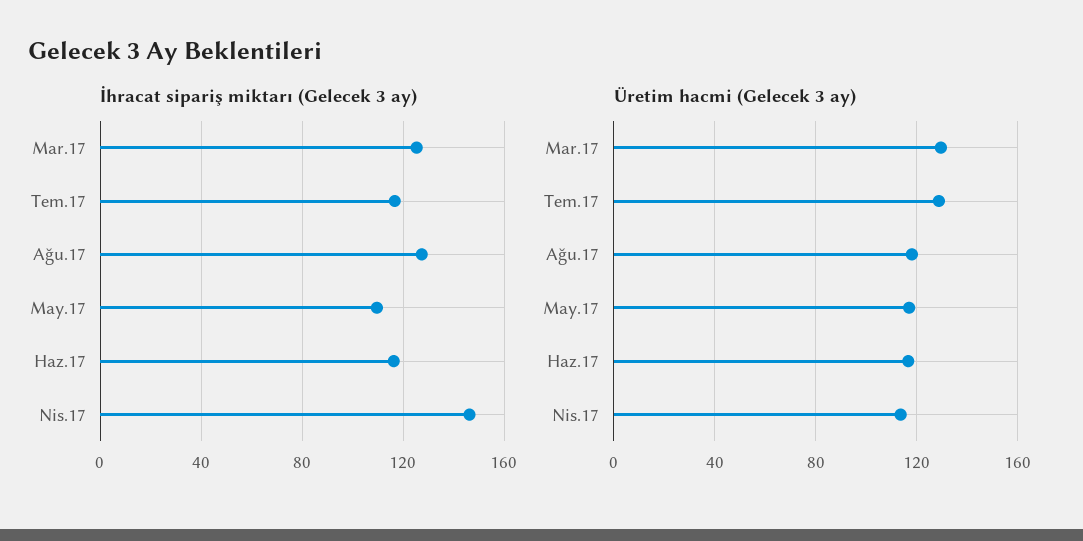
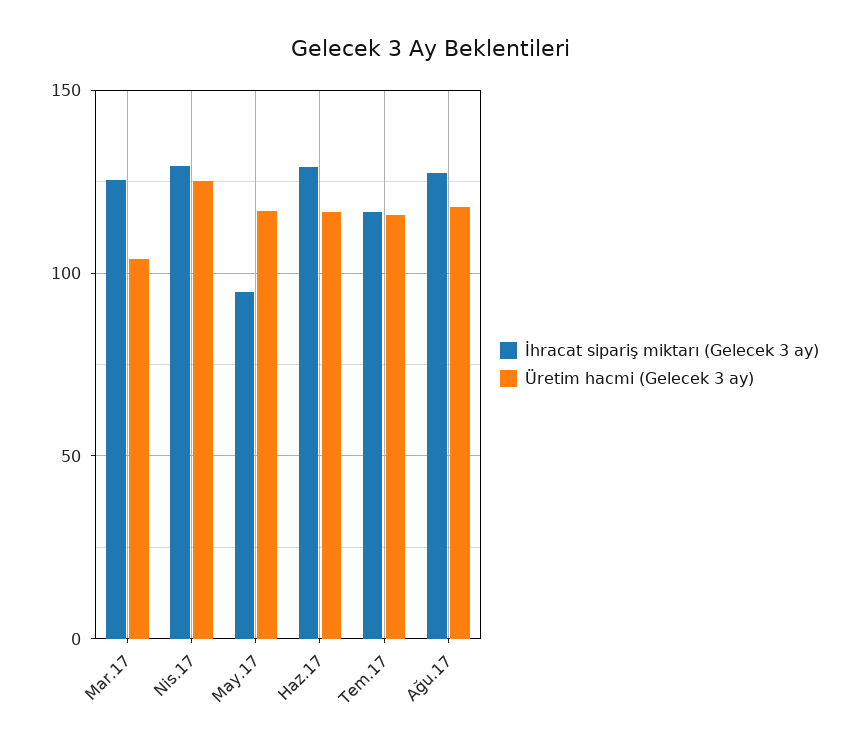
İhracat sipariş miktarı (Gelecek 3 ay), May.17: 110 -> 95
İhracat sipariş miktarı (Gelecek 3 ay), Haz.17: 115 -> 130
İhracat sipariş miktarı (Gelecek 3 ay), Nis.17: 145 -> 130
Üretim hacmi (Gelecek 3 ay), Mar.17: 130 -> 105
Üretim hacmi (Gelecek 3 ay), Tem.17: 130 -> 115
Üretim hacmi (Gelecek 3 ay), Nis.17: 115 -> 125

